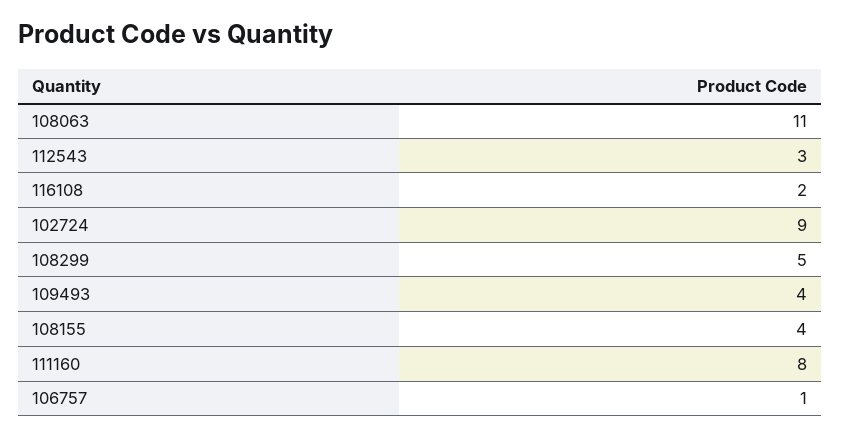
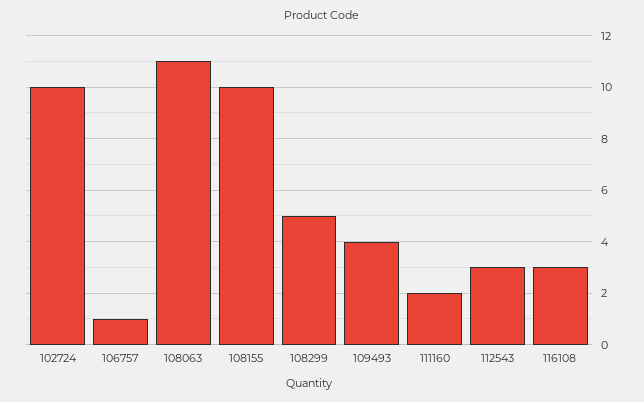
116108: 2 -> 3
102724: 9 -> 10
108155: 4 -> 10
111160: 8 -> 2

